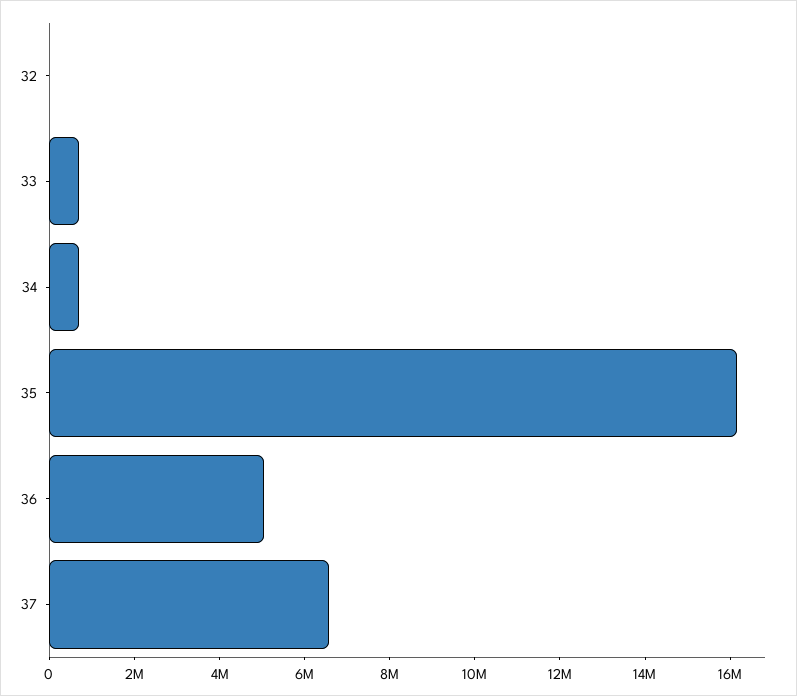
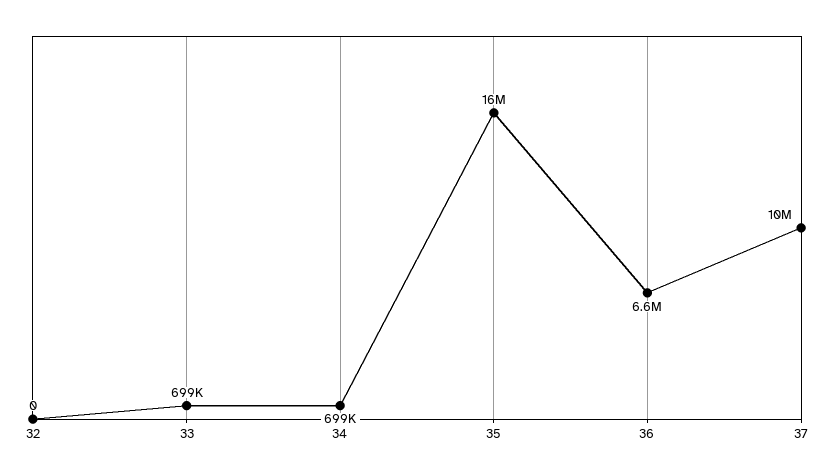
36: 5000000 -> 6600000
37: 6500000 -> 10000000

